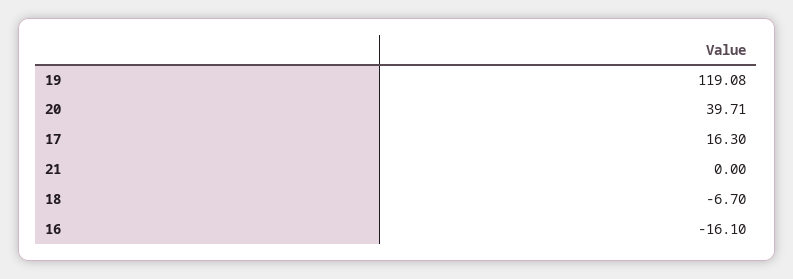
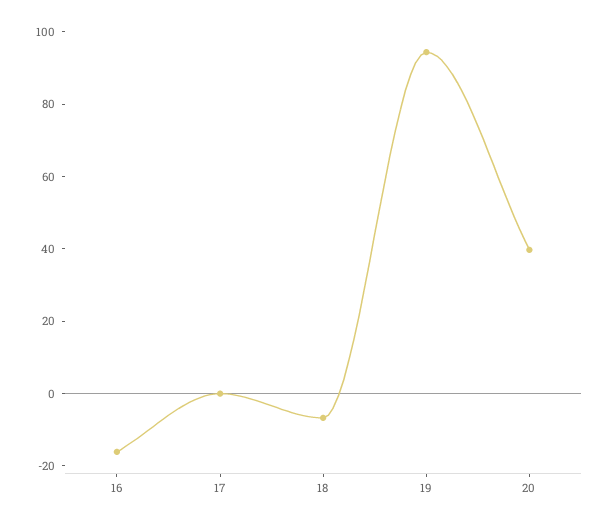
19: 119.08 -> 95
17: 16.3 -> 0
21: 0 -> none

